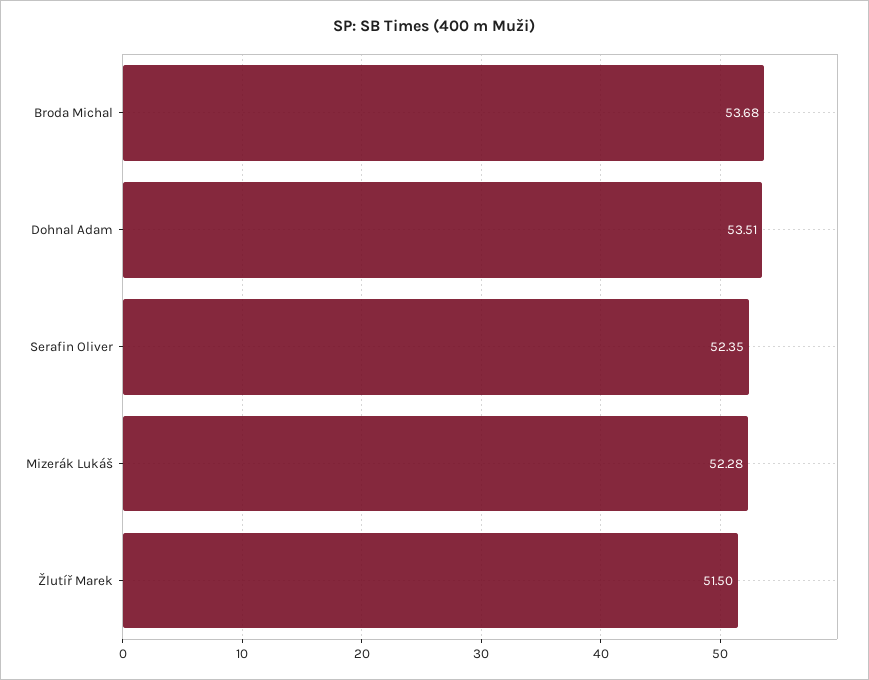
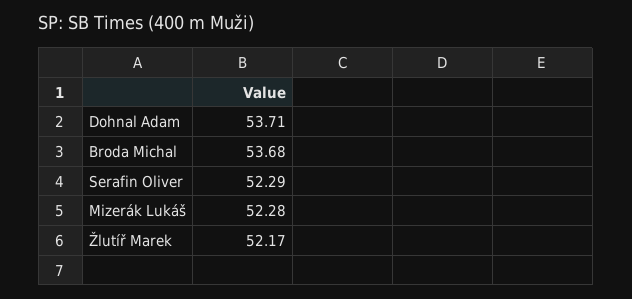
Dohnal Adam: 53.51 -> 53.71
Serafin Oliver: 52.35 -> 52.29
Žlutíř Marek: 51.5 -> 52.17

